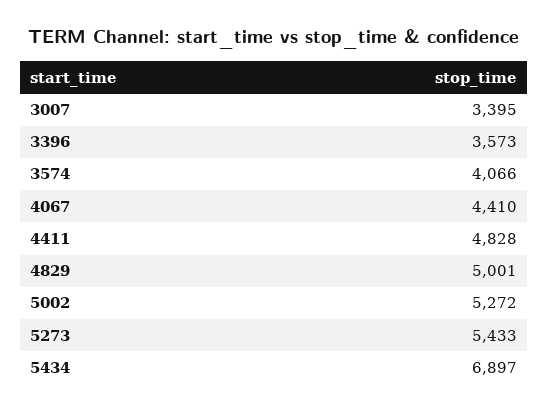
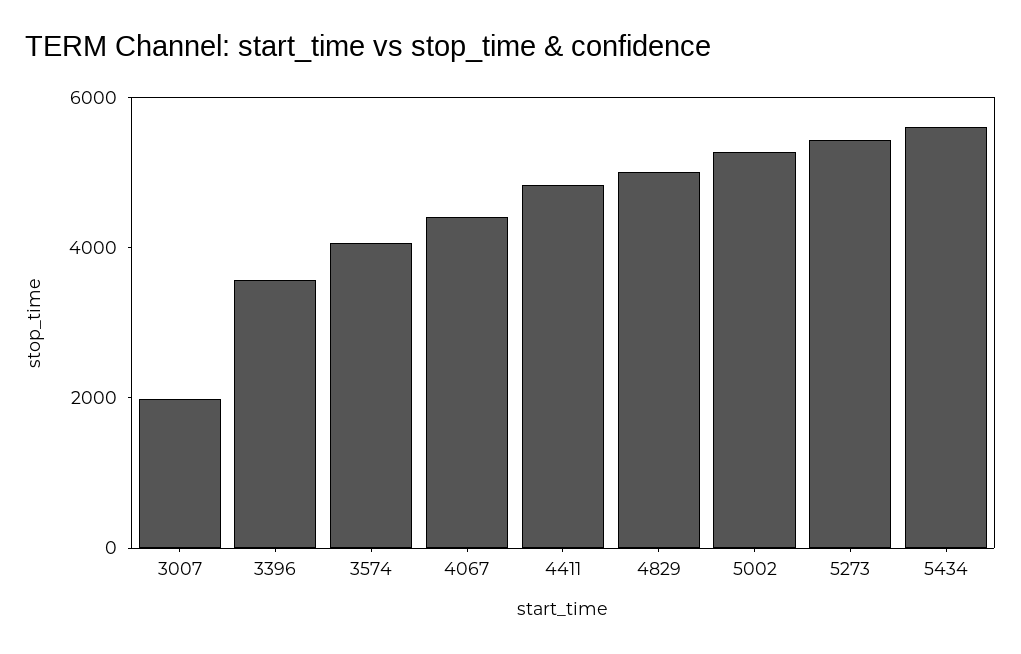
3007: 3395 -> 2000
5434: 6897 -> 5500

